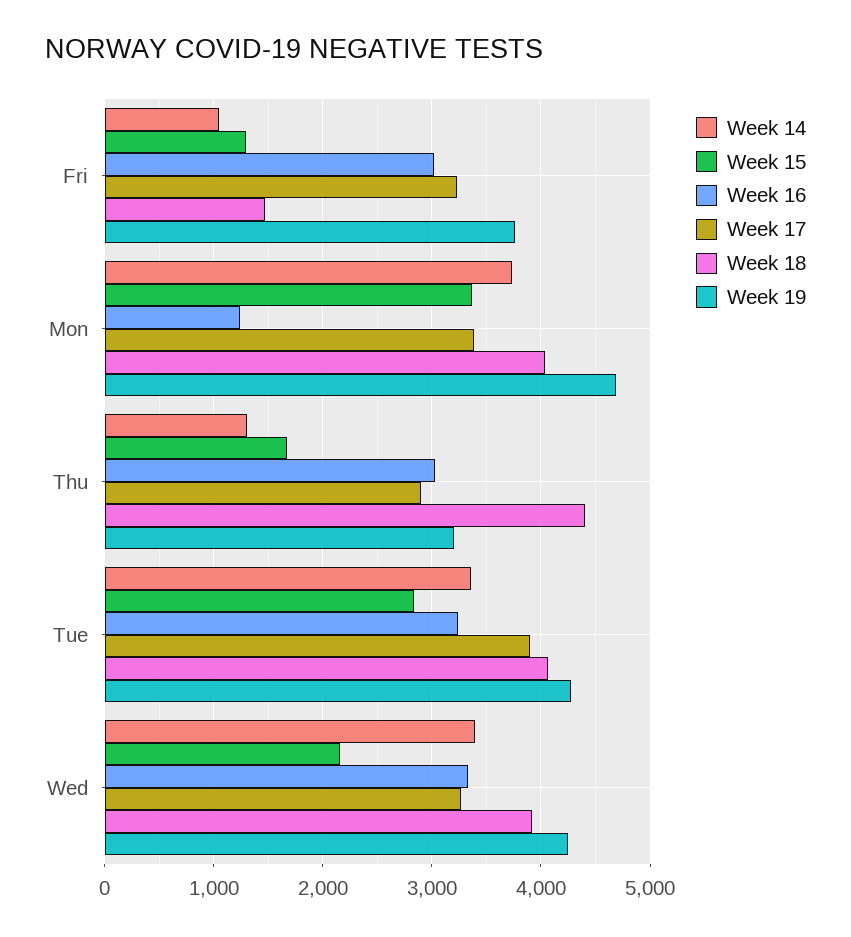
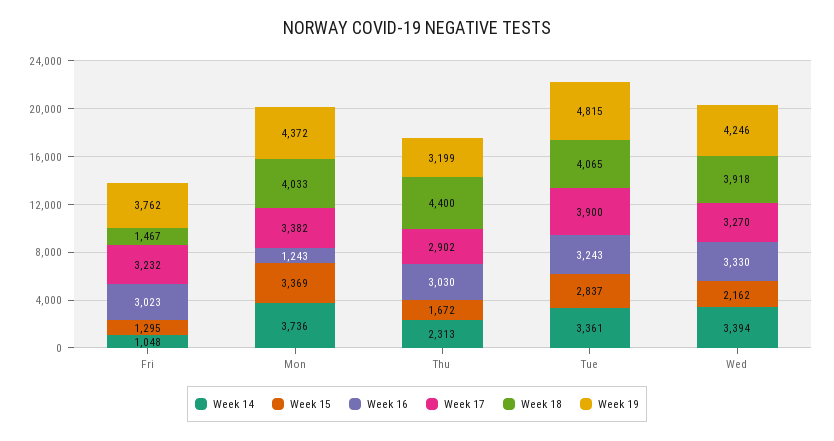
Week 19, Mon: 4700 -> 4372
Week 14, Thu: 1300 -> 2313
Week 19, Tue: 4300 -> 4815

